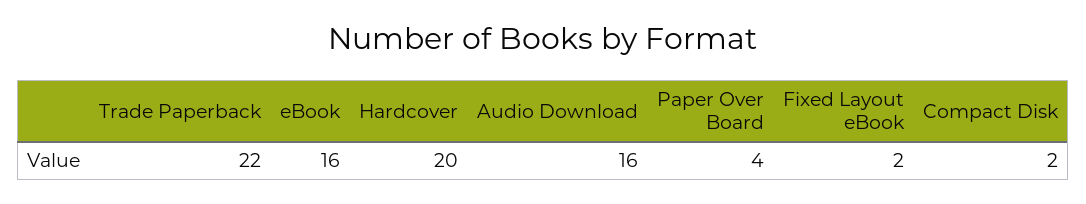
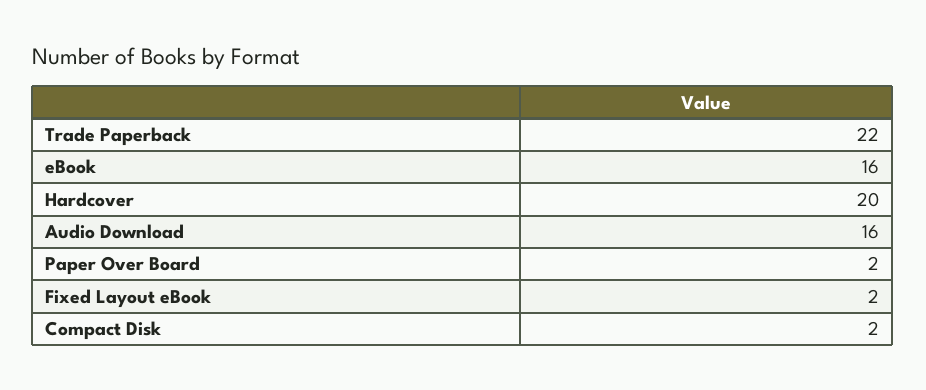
Paper Over Board: 4 -> 2

